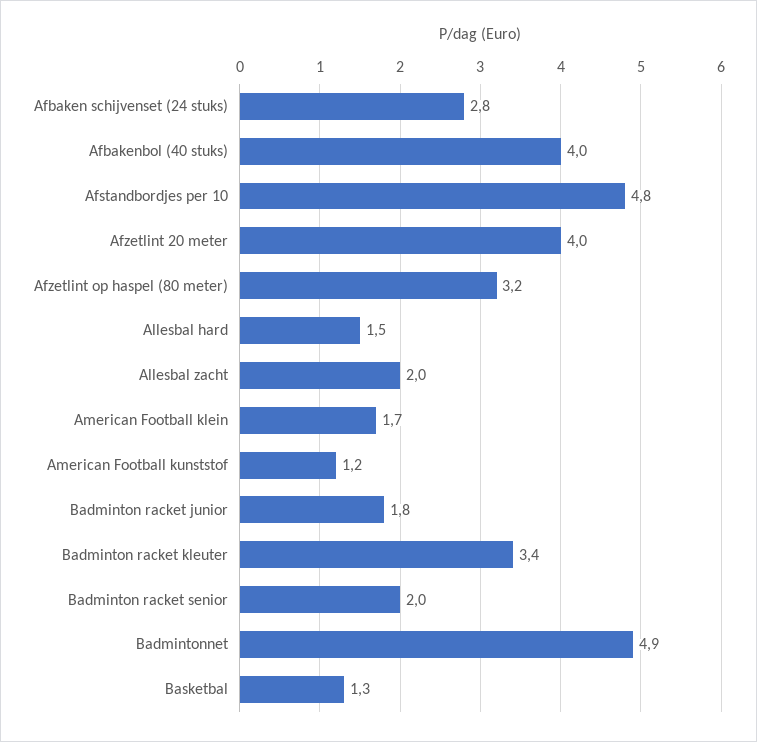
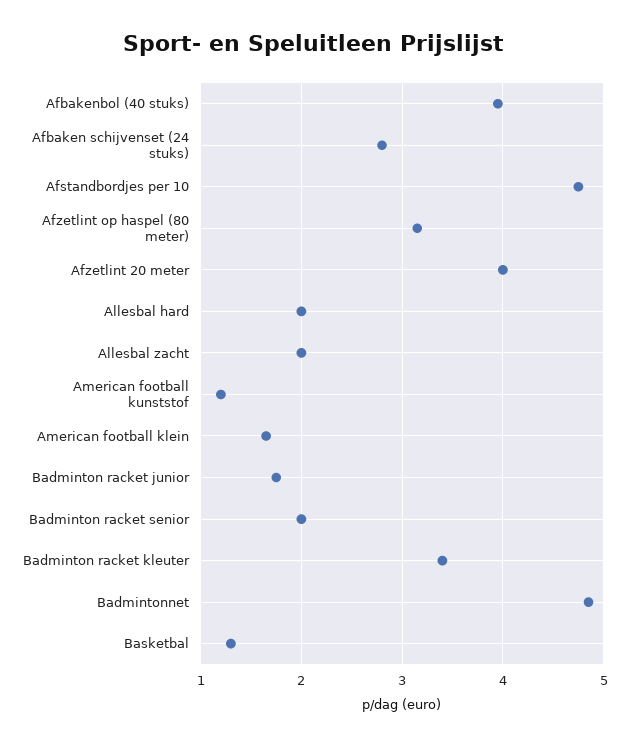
Allesbal hard: 1.5 -> 2

